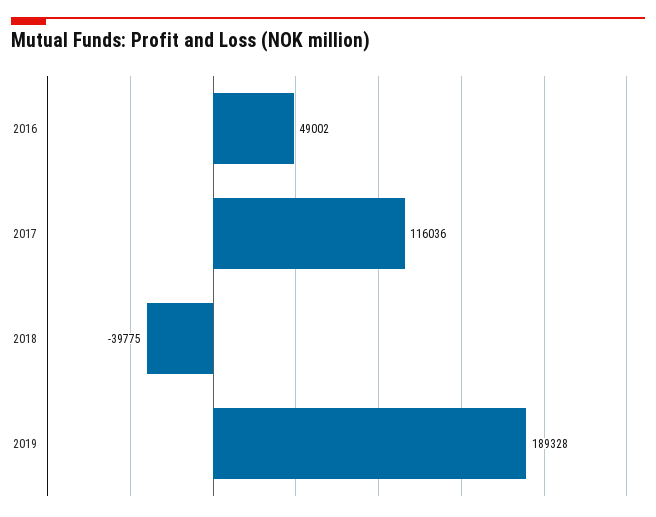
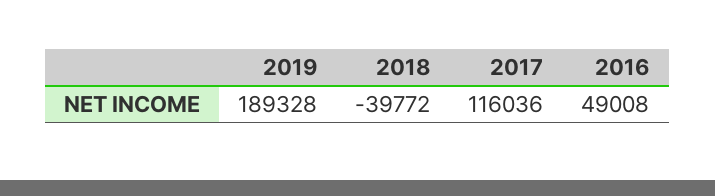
2016: 49002 -> 49008
2018: -39775 -> -39772

